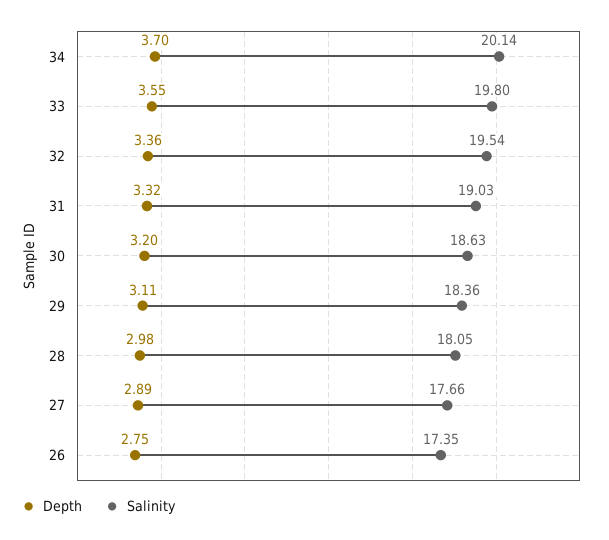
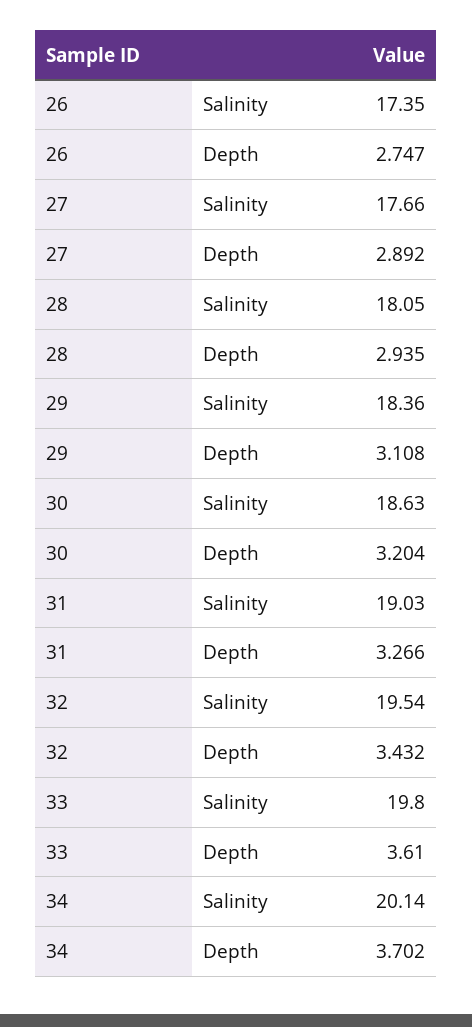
Depth, 33: 3.55 -> 3.61
Depth, 32: 3.36 -> 3.432
Depth, 31: 3.32 -> 3.266
Depth, 28: 2.98 -> 2.935

